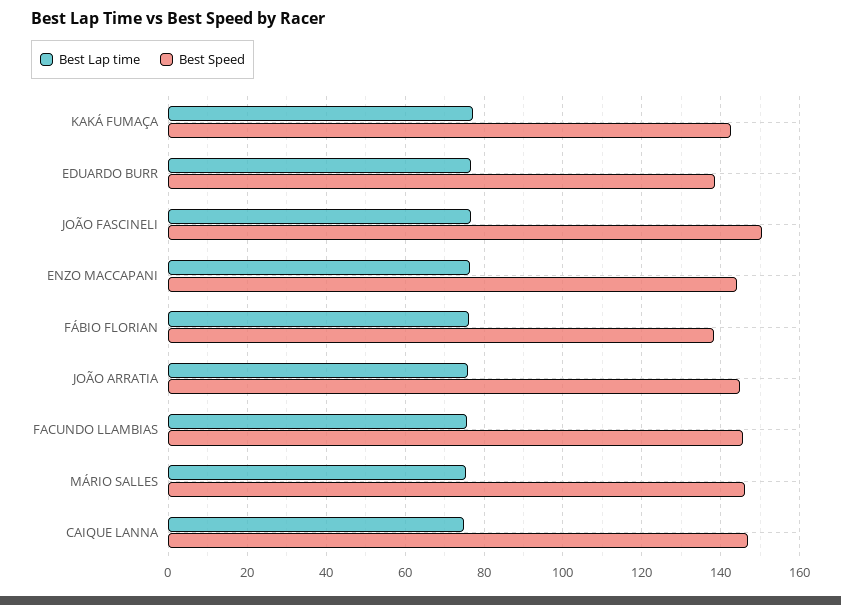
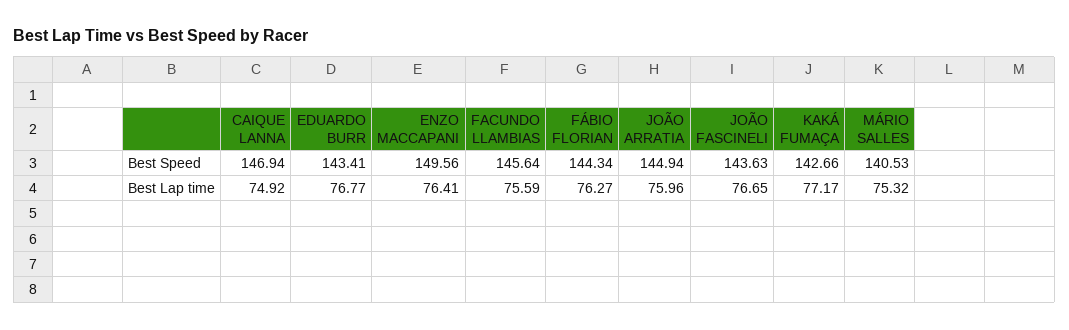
Best Speed, EDUARDO BURR: 138 -> 143.41
Best Speed, JOÃO FASCINELI: 150 -> 143.63
Best Speed, ENZO MACCAPANI: 144 -> 149.56
Best Speed, FÁBIO FLORIAN: 138 -> 144.34
Best Speed, MÁRIO SALLES: 146 -> 140.53

